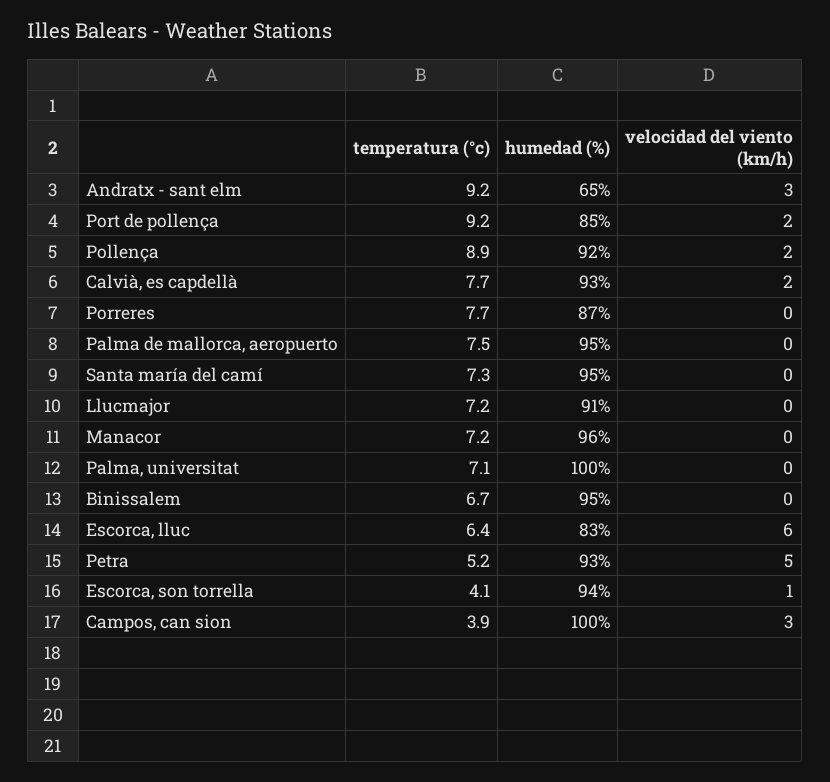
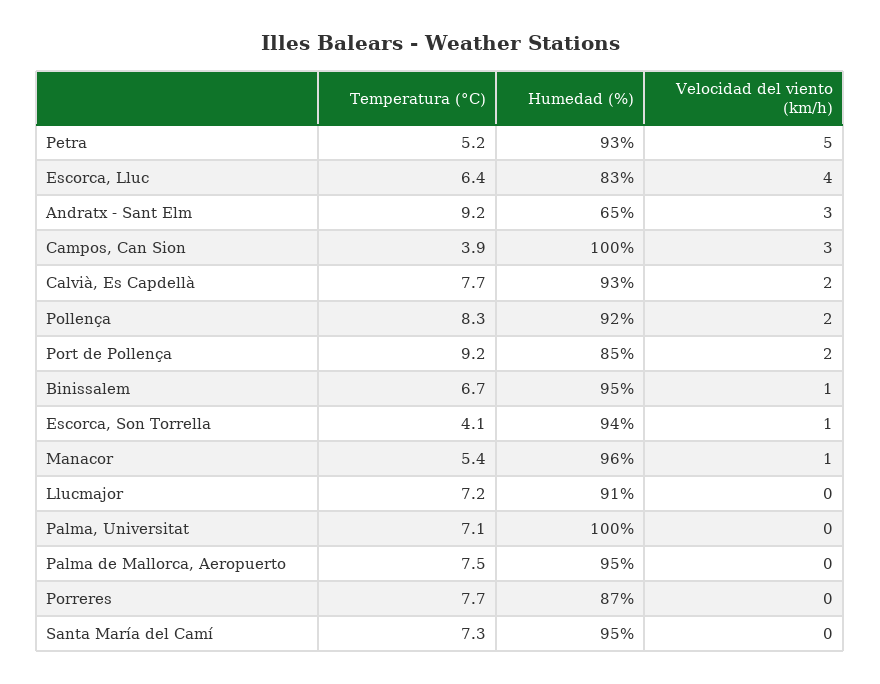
temperatura (°c), Pollença: 8.9 -> 8.3
temperatura (°c), Manacor: 7.2 -> 5.4
velocidad del viento (km/h), Manacor: 0 -> 1
velocidad del viento (km/h), Binissalem: 0 -> 1
velocidad del viento (km/h), Escorca, lluc: 6 -> 4

